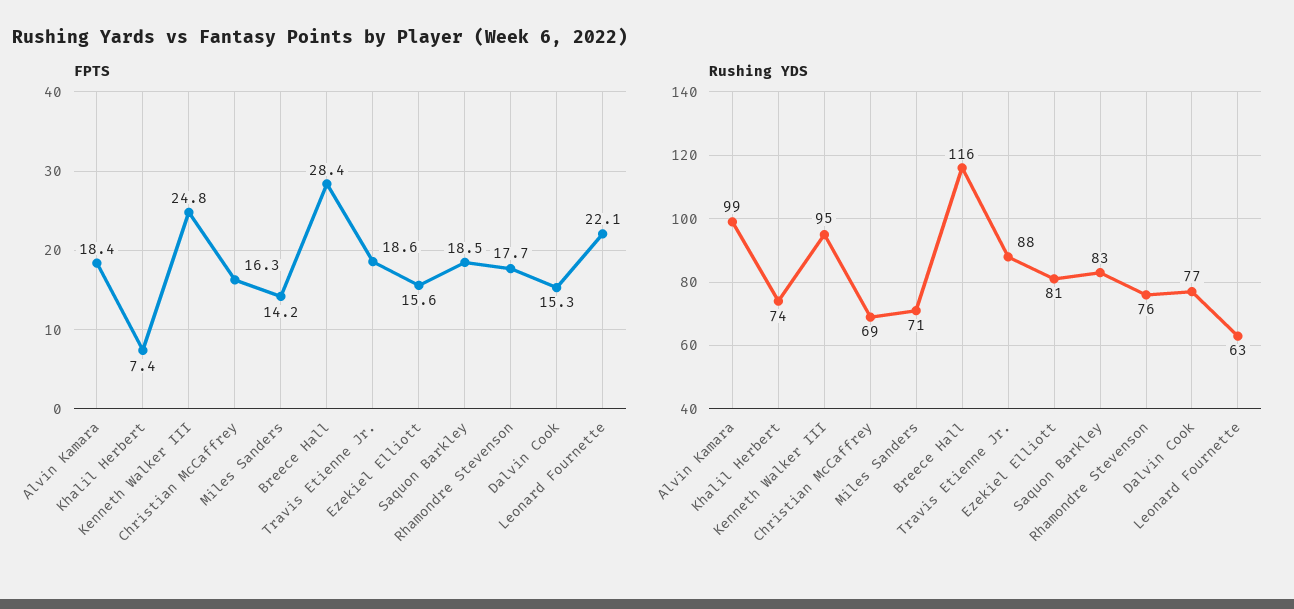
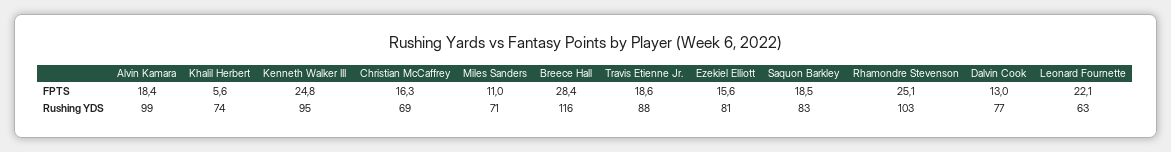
FPTS, Khalil Herbert: 7.4 -> 5.6
FPTS, Miles Sanders: 14.2 -> 11
FPTS, Rhamondre Stevenson: 17.7 -> 25.1
FPTS, Dalvin Cook: 15.3 -> 13
Rushing YDS, Rhamondre Stevenson: 76 -> 103

